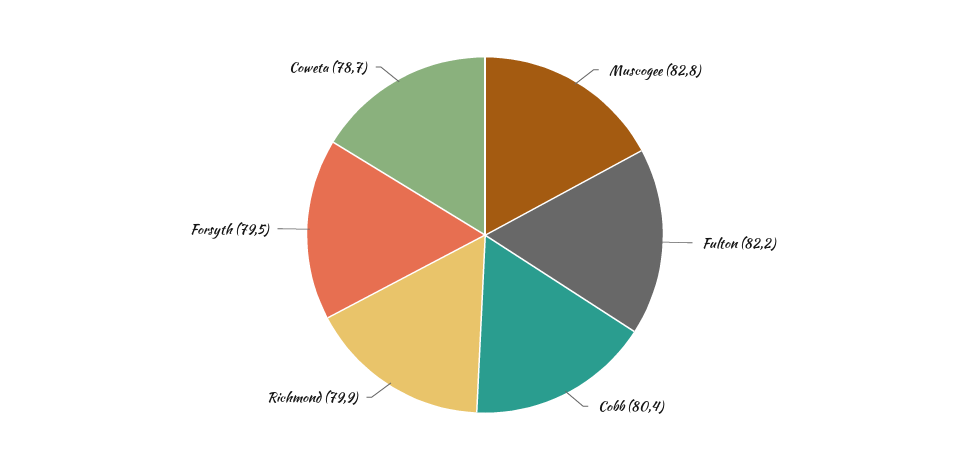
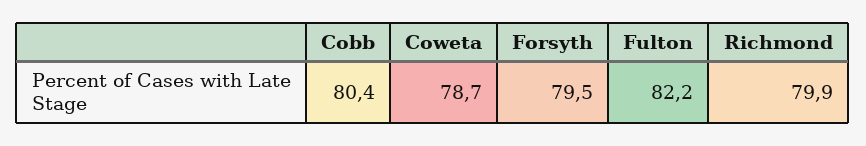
Muscogee: 82.8 -> none

